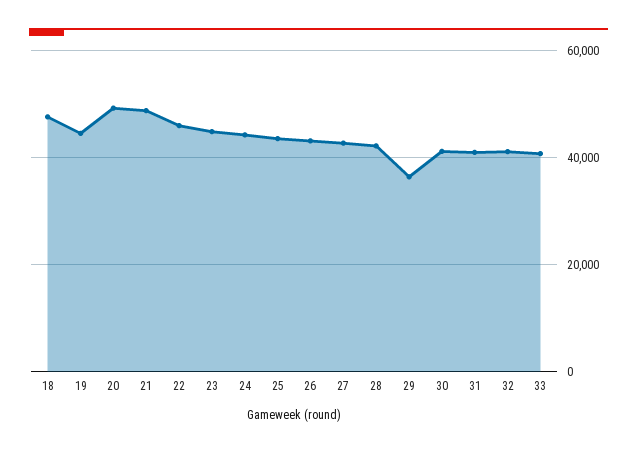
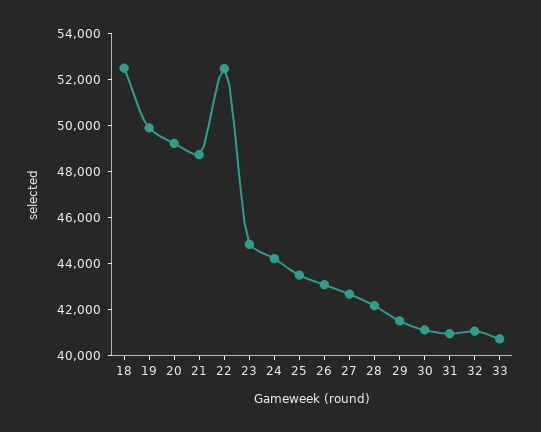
18: 48000 -> 52500
19: 44000 -> 50000
22: 46000 -> 52500
29: 36000 -> 41500

